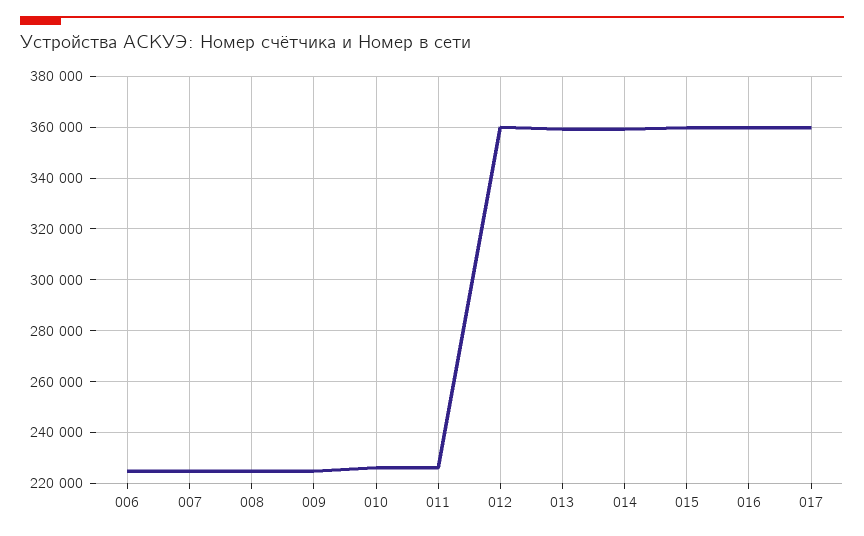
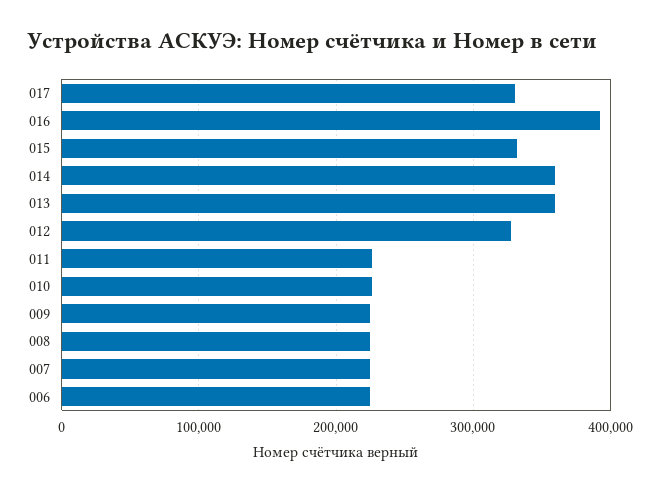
012: 360000 -> 330000
015: 360000 -> 330000
016: 360000 -> 390000
017: 360000 -> 330000

